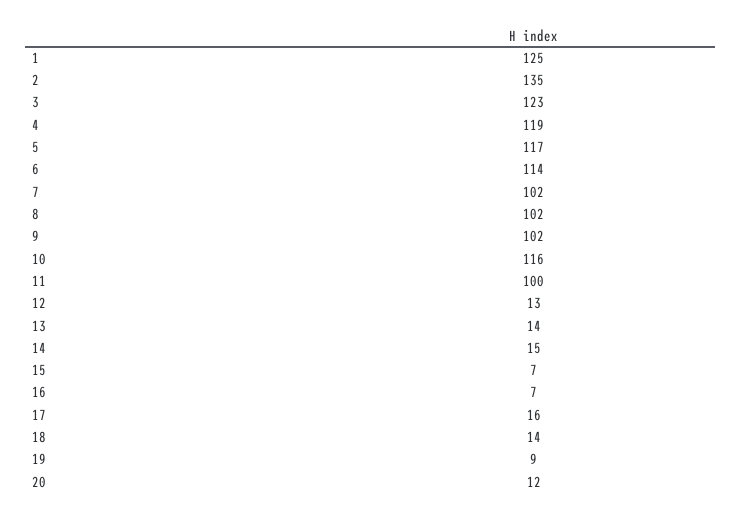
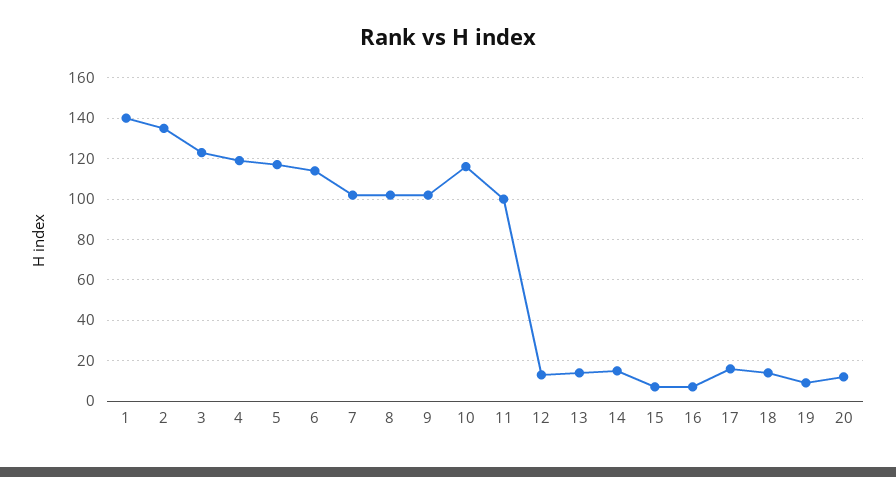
1: 125 -> 140

